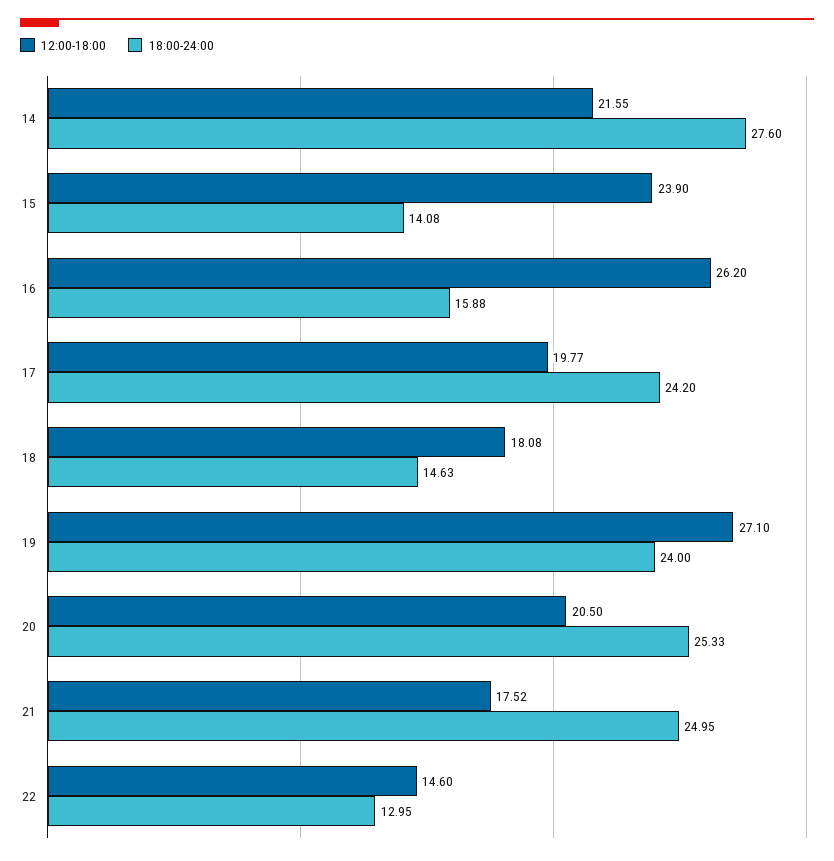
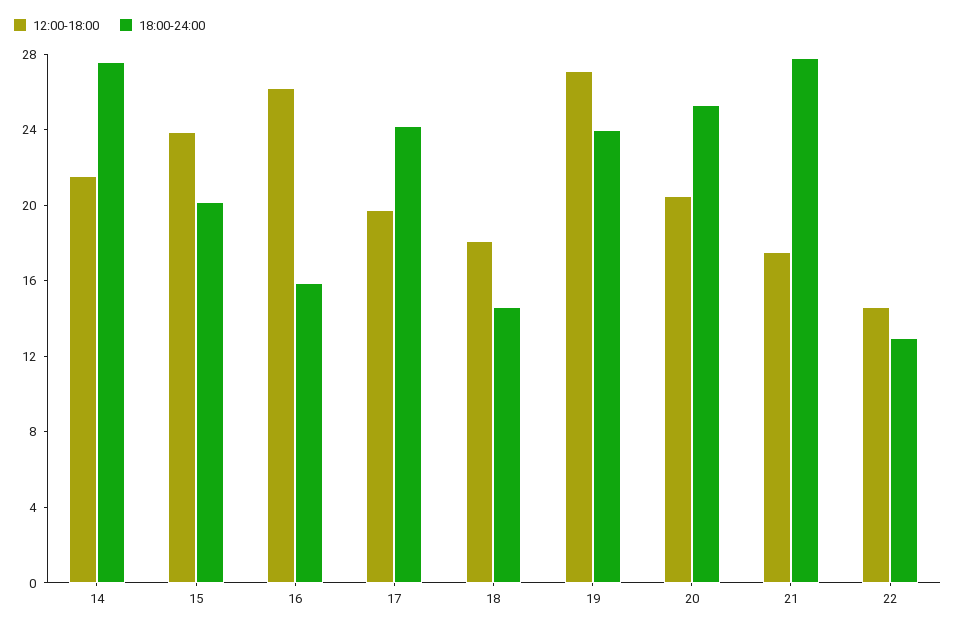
18:00-24:00, 15: 14.08 -> 20
18:00-24:00, 21: 24.95 -> 28

